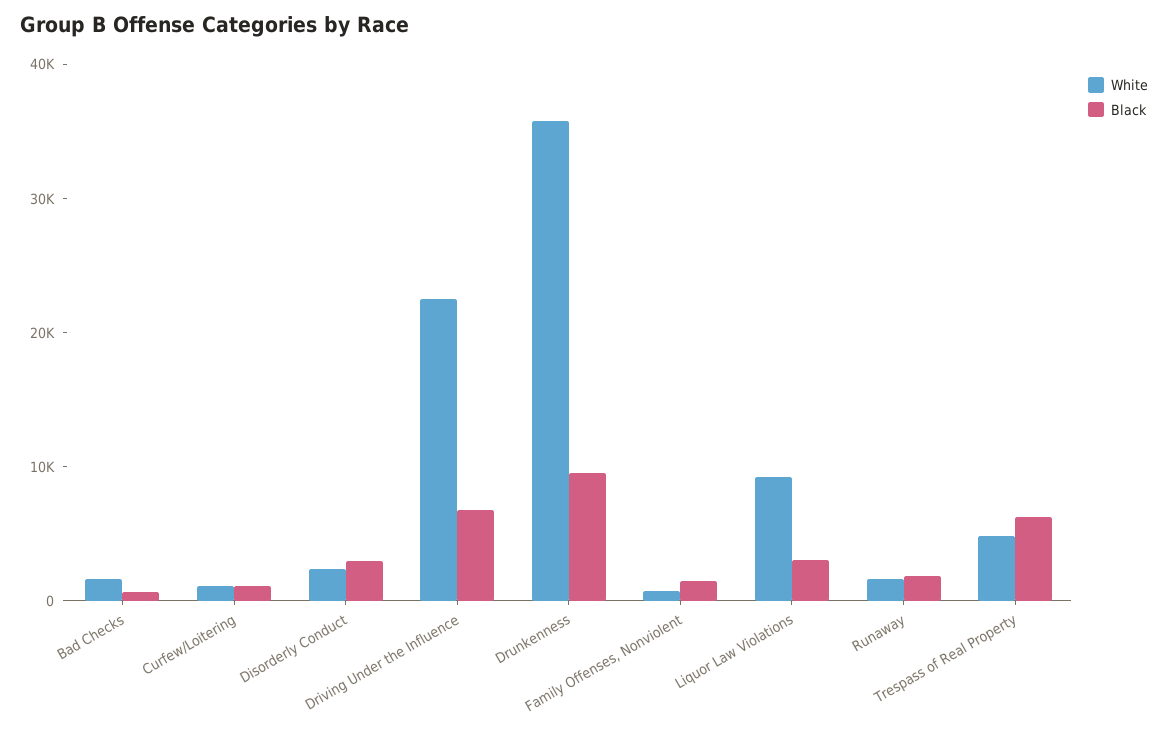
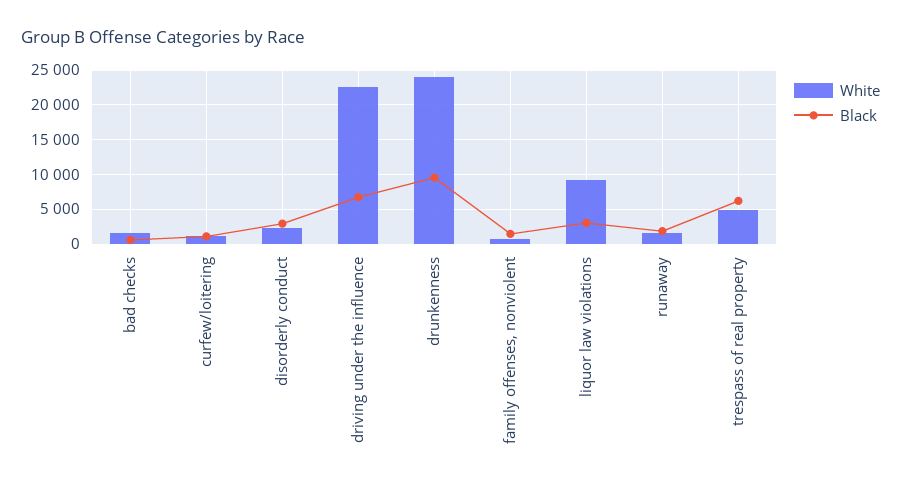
White, Drunkenness: 36000 -> 24000

